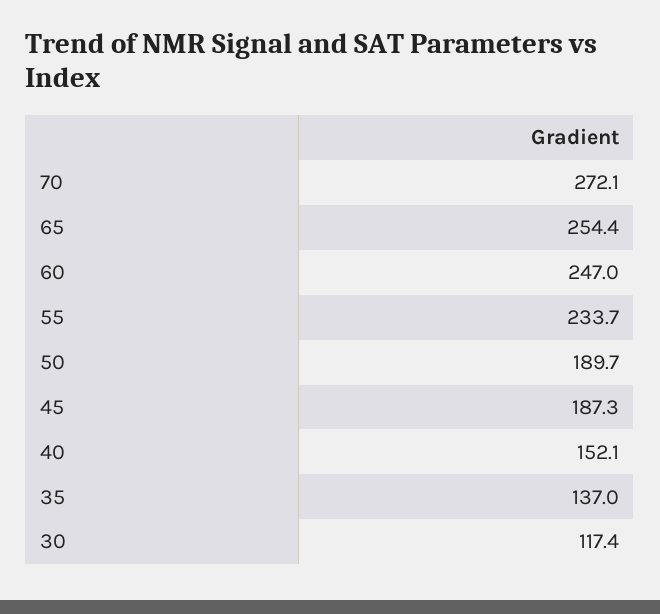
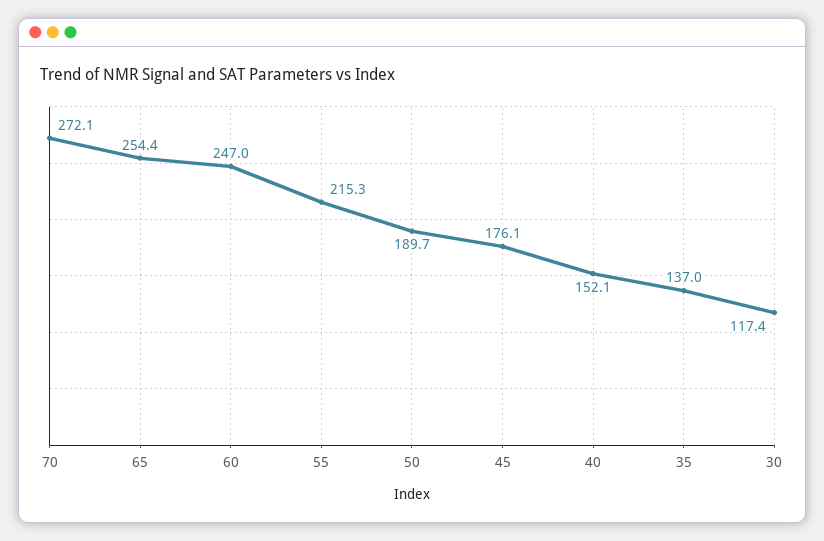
55: 233.7 -> 215.3
45: 187.3 -> 176.1

